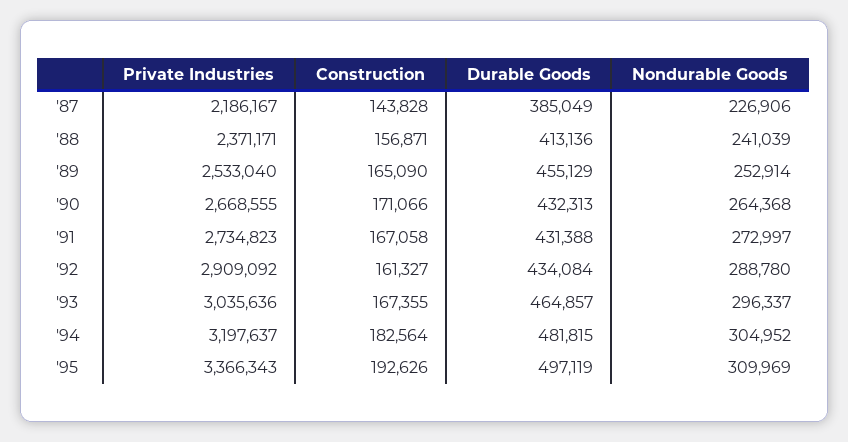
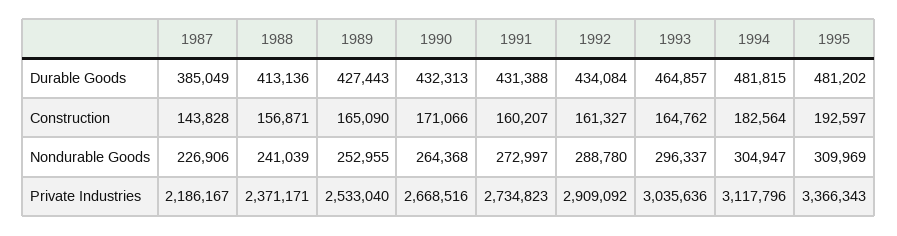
Durable Goods, '89: 455129 -> 427443
Nondurable Goods, '89: 252914 -> 252955
Private Industries, '90: 2668555 -> 2668516
Construction, '91: 167058 -> 160207
Construction, '93: 167355 -> 164762
Private Industries, '94: 3197637 -> 3117796
Nondurable Goods, '94: 304952 -> 304947
Construction, '95: 192626 -> 192597
Durable Goods, '95: 497119 -> 481202

